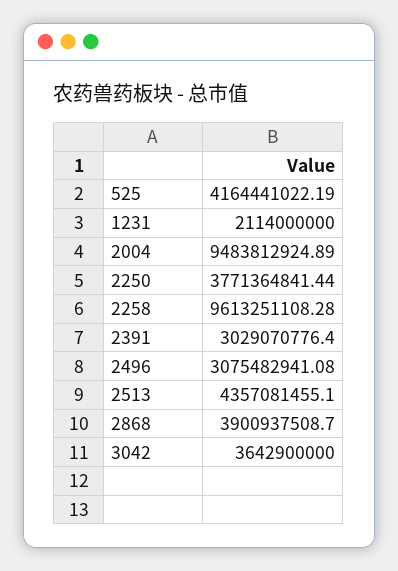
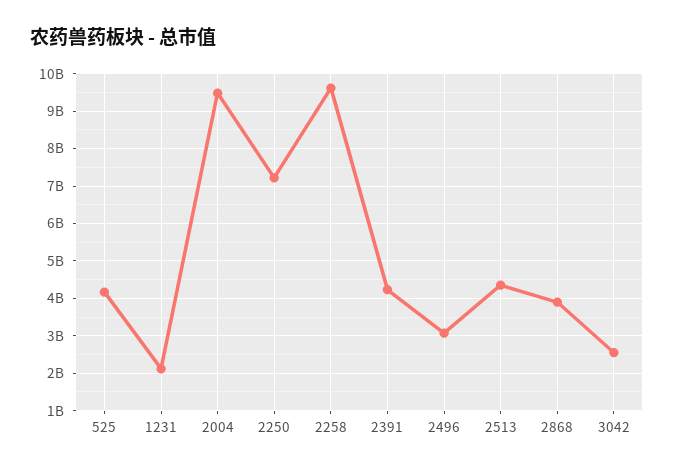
2250: 3771364841.44 -> 7200000000
2391: 3029070776.4 -> 4200000000
3042: 3642900000 -> 2600000000

